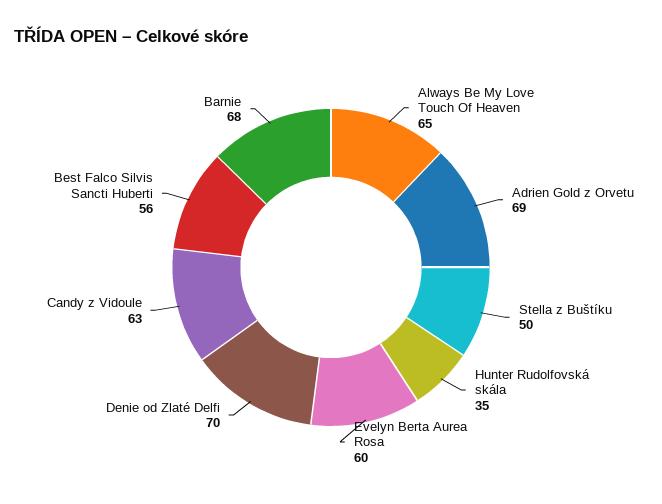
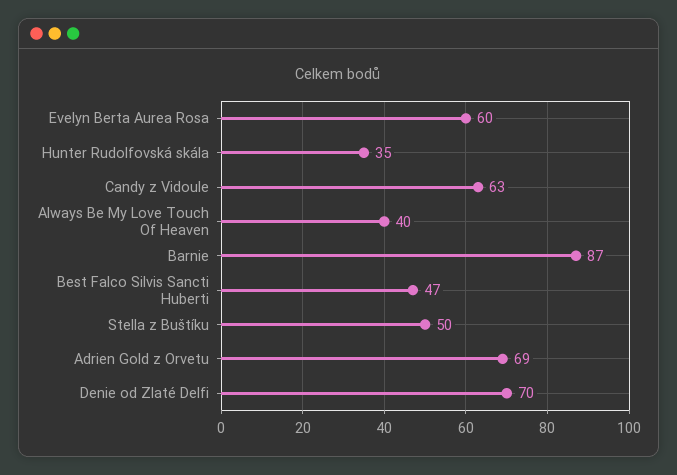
Always Be My Love Touch Of Heaven: 65 -> 40
Best Falco Silvis Sancti Huberti: 56 -> 47
Barnie: 68 -> 87

